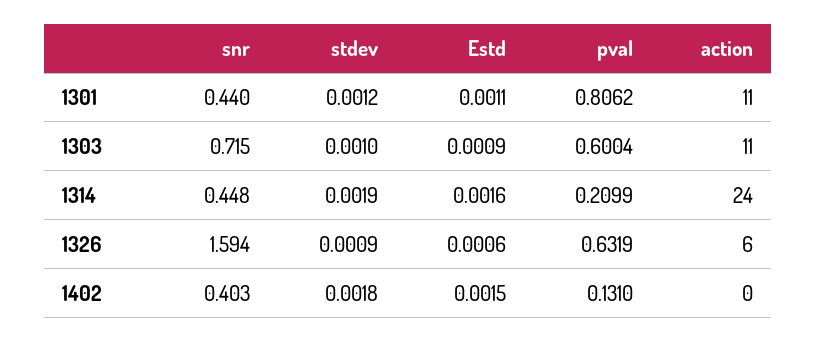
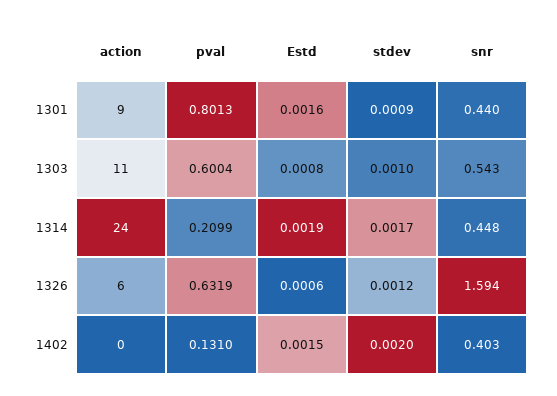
stdev, 1301: 0.0012 -> 0.0009
Estd, 1301: 0.0011 -> 0.0016
pval, 1301: 0.8062 -> 0.8013
action, 1301: 11 -> 9
snr, 1303: 0.715 -> 0.543
Estd, 1303: 0.0009 -> 0.0008
stdev, 1314: 0.0019 -> 0.0017
Estd, 1314: 0.0016 -> 0.0019
stdev, 1326: 0.0009 -> 0.0012
stdev, 1402: 0.0018 -> 0.002

